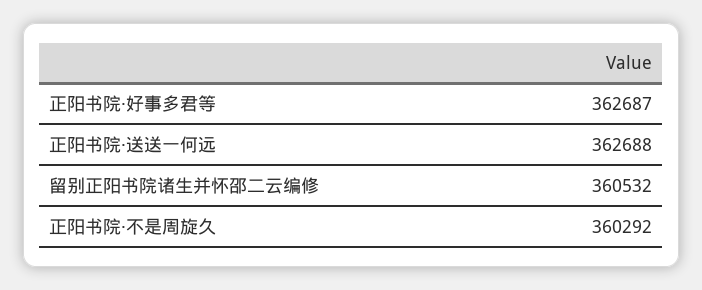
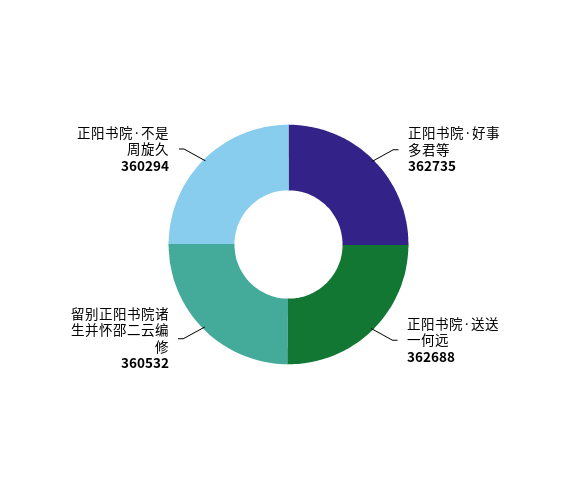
正阳书院·好事多君等: 362687 -> 362735
正阳书院·不是周旋久: 360292 -> 360294

